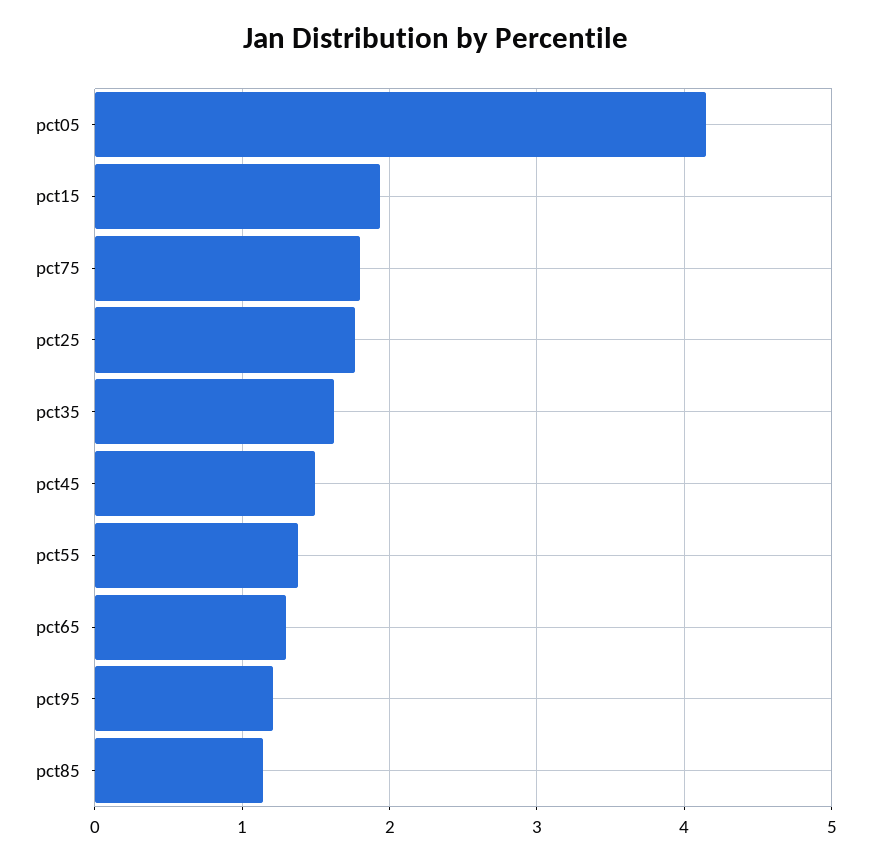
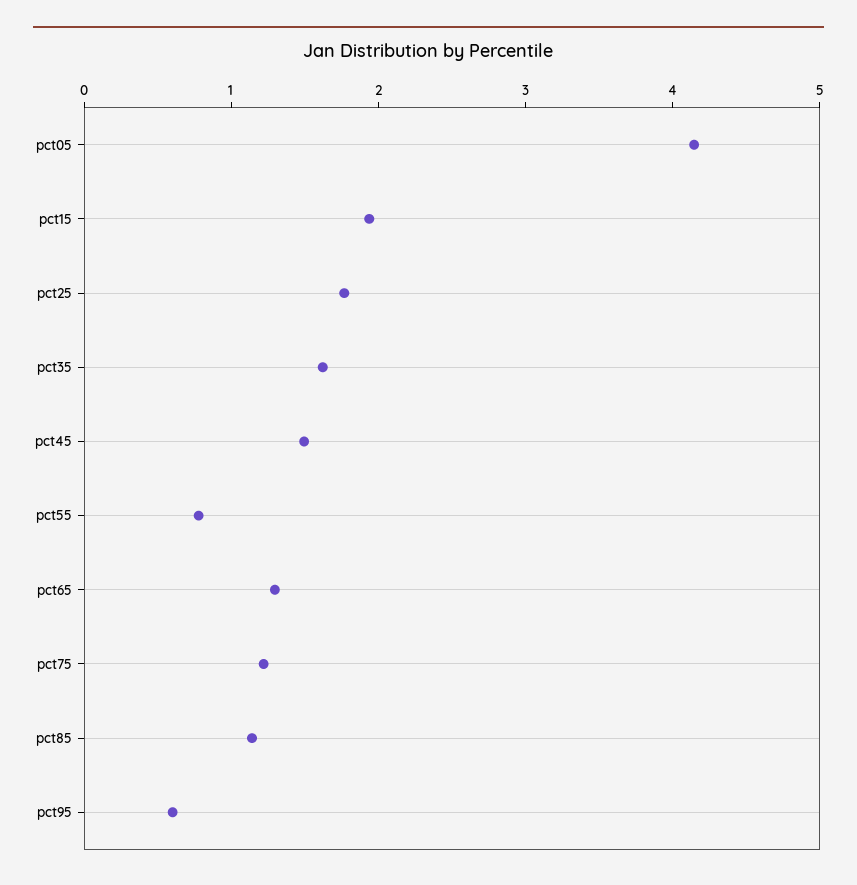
pct75: 1.8 -> 1.2
pct55: 1.4 -> 0.8
pct95: 1.2 -> 0.6

